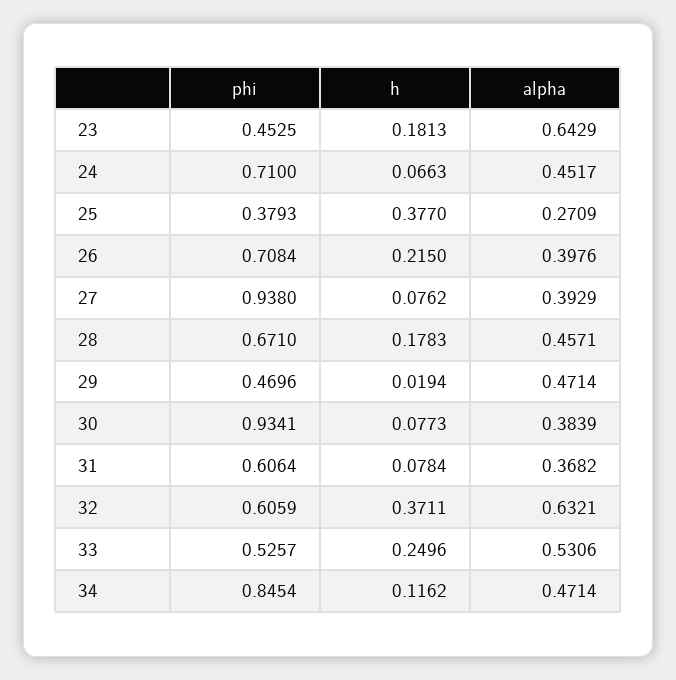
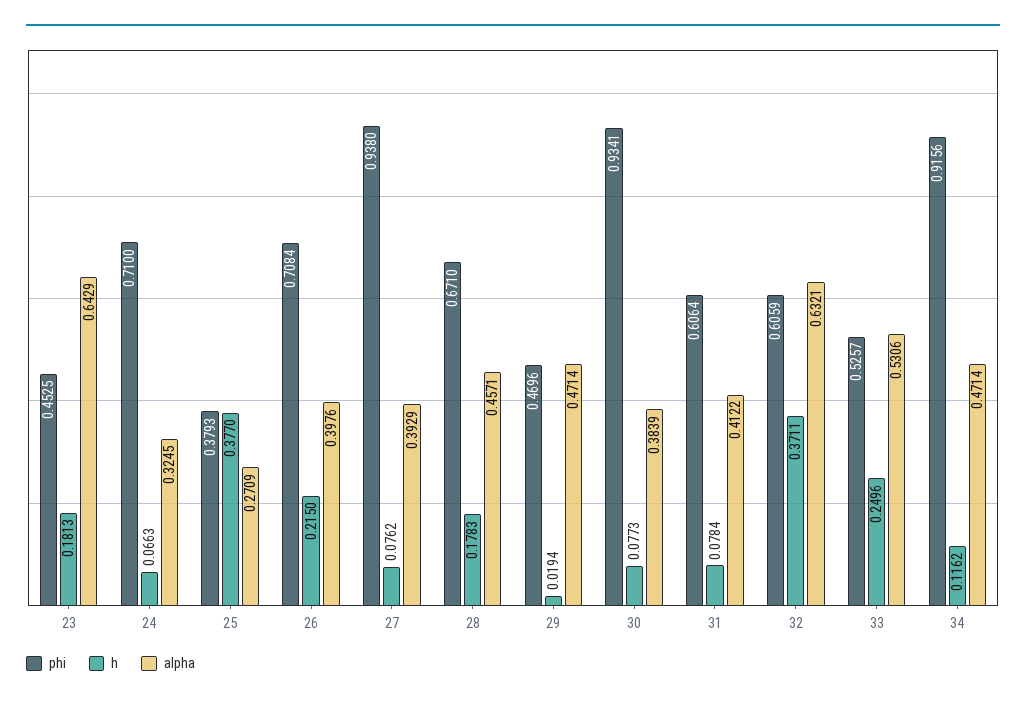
alpha, 24: 0.4517 -> 0.3245
alpha, 31: 0.3682 -> 0.4122
phi, 34: 0.8454 -> 0.9156

